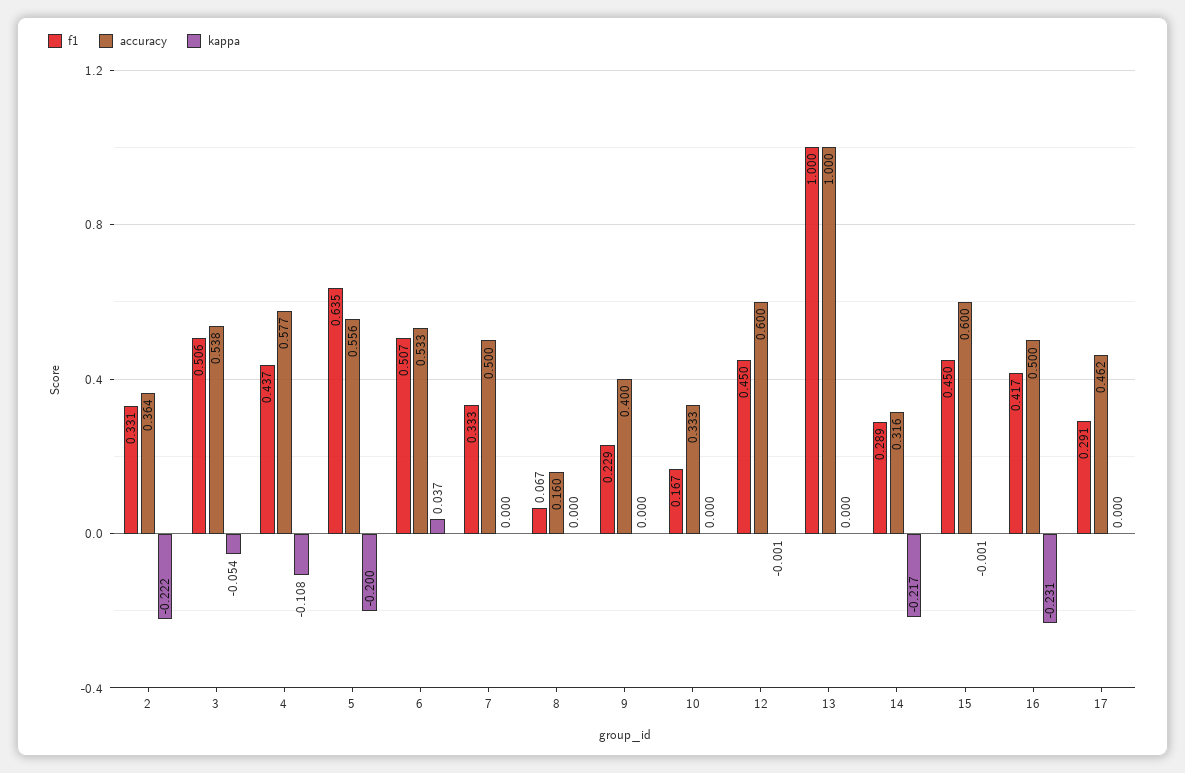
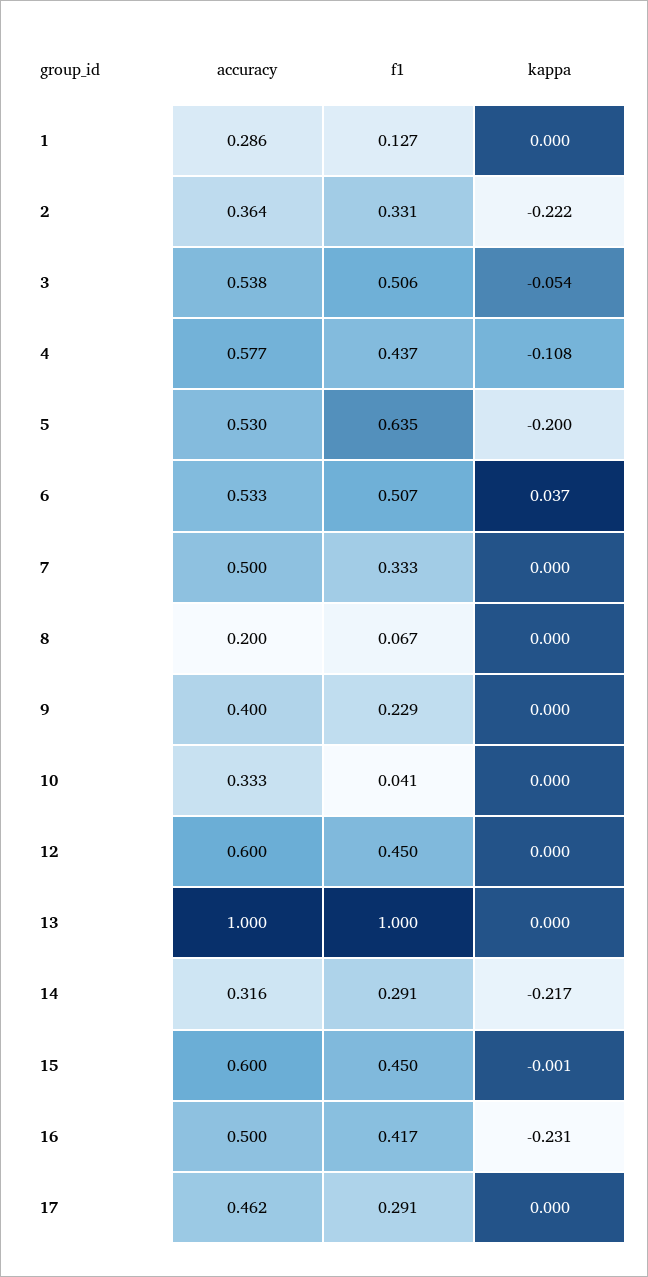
accuracy, 5: 0.556 -> 0.53
accuracy, 8: 0.16 -> 0.2
f1, 10: 0.167 -> 0.041
kappa, 12: -0.001 -> 0
f1, 14: 0.289 -> 0.291
accuracy, 1: none -> 0.286
f1, 1: none -> 0.127
kappa, 1: none -> 0

